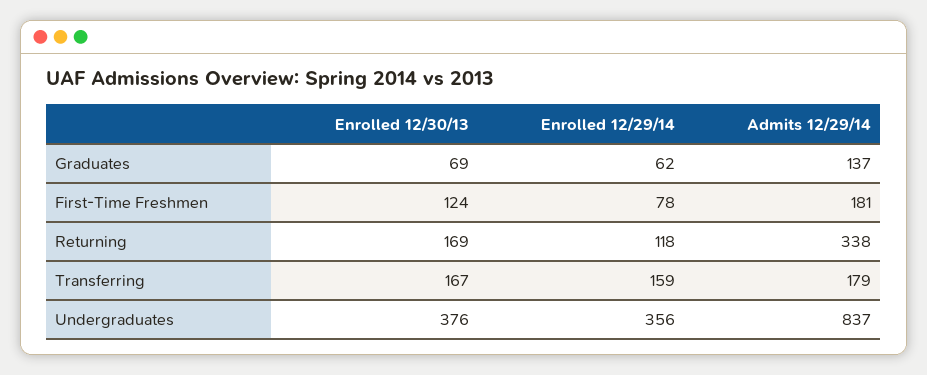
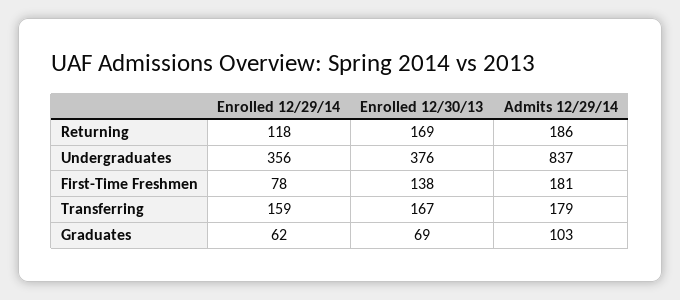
Admits 12/29/14, Graduates: 137 -> 103
Enrolled 12/30/13, First-Time Freshmen: 124 -> 138
Admits 12/29/14, Returning: 338 -> 186

